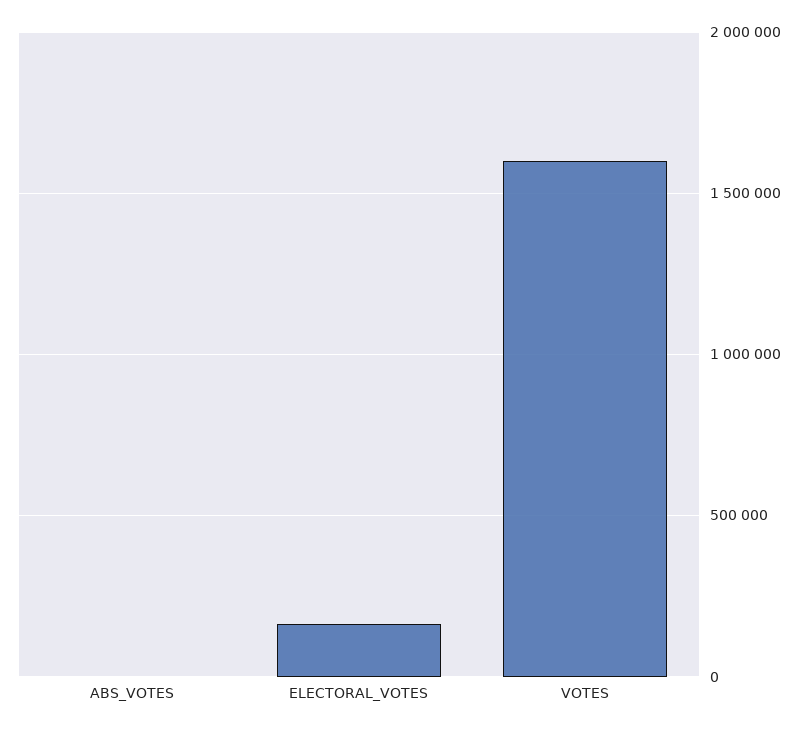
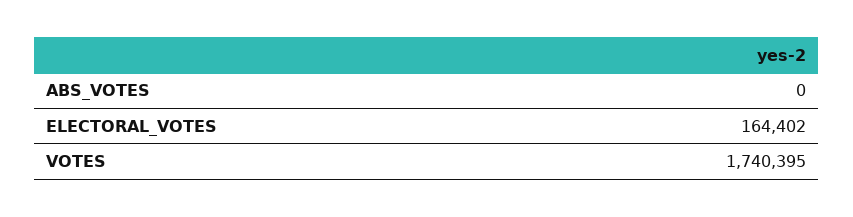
VOTES: 1600000 -> 1740395

